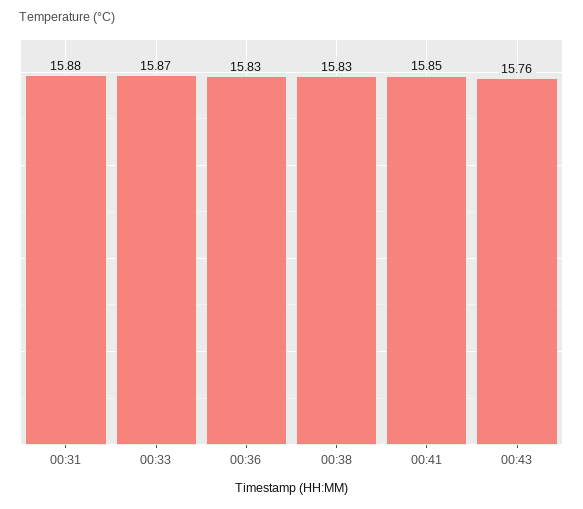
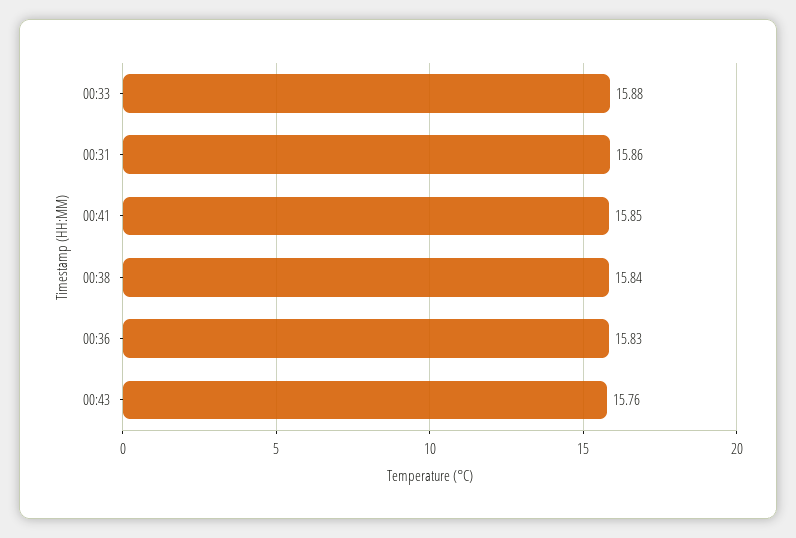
00:31: 15.88 -> 15.86
00:33: 15.87 -> 15.88
00:38: 15.83 -> 15.84

